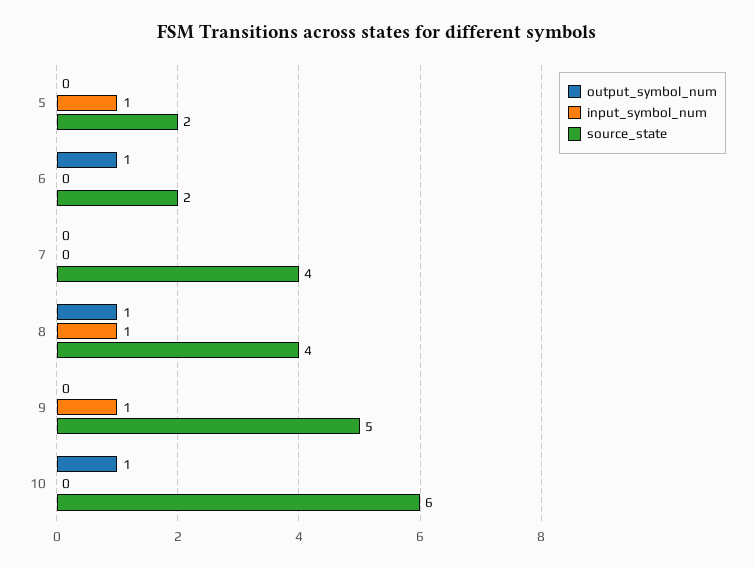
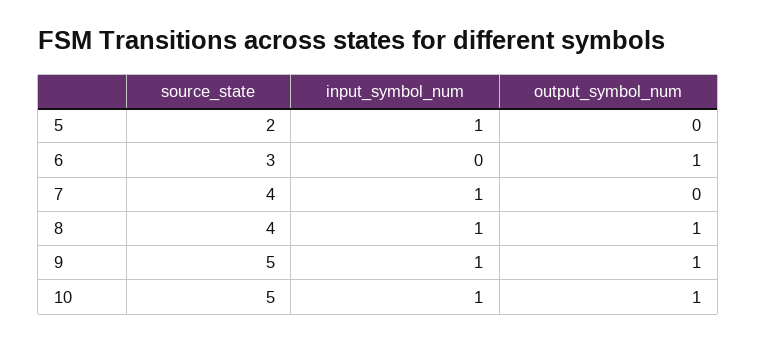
source_state, 6: 2 -> 3
input_symbol_num, 7: 0 -> 1
output_symbol_num, 9: 0 -> 1
input_symbol_num, 10: 0 -> 1
source_state, 10: 6 -> 5

